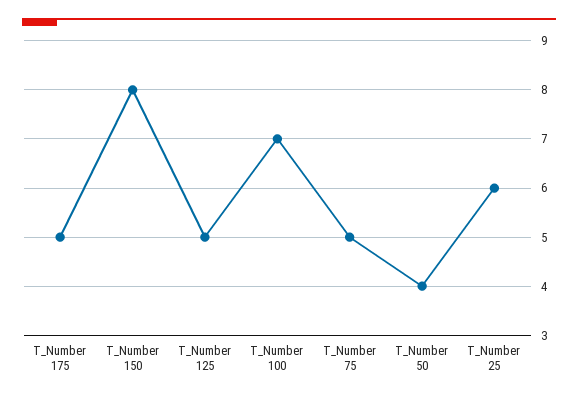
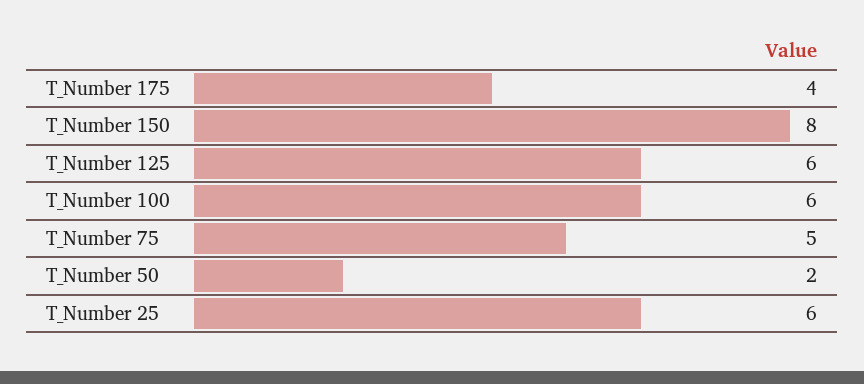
T_Number 175: 5 -> 4
T_Number 125: 5 -> 6
T_Number 100: 7 -> 6
T_Number 50: 4 -> 2

